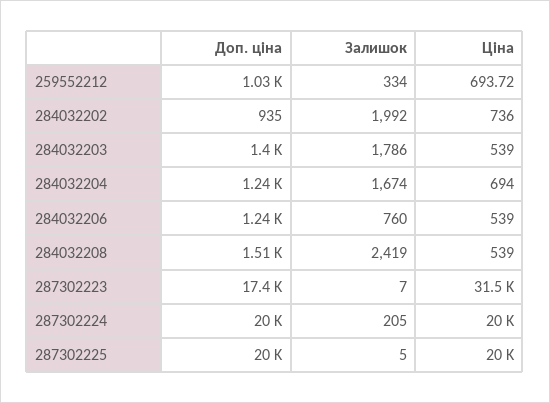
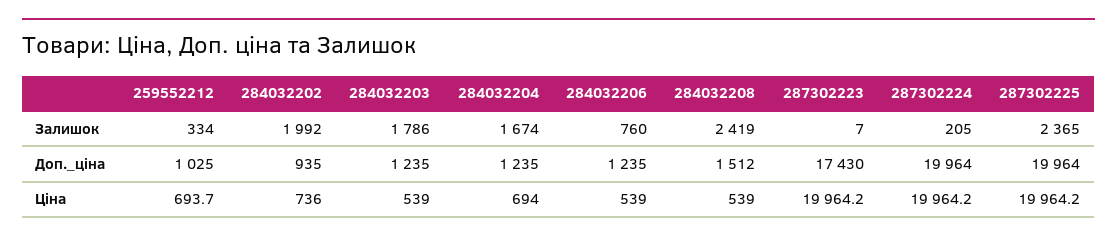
Доп. ціна, 284032203: 1400 -> 1235
Ціна, 287302223: 31500 -> 19964.2
Залишок, 287302225: 5 -> 2365

